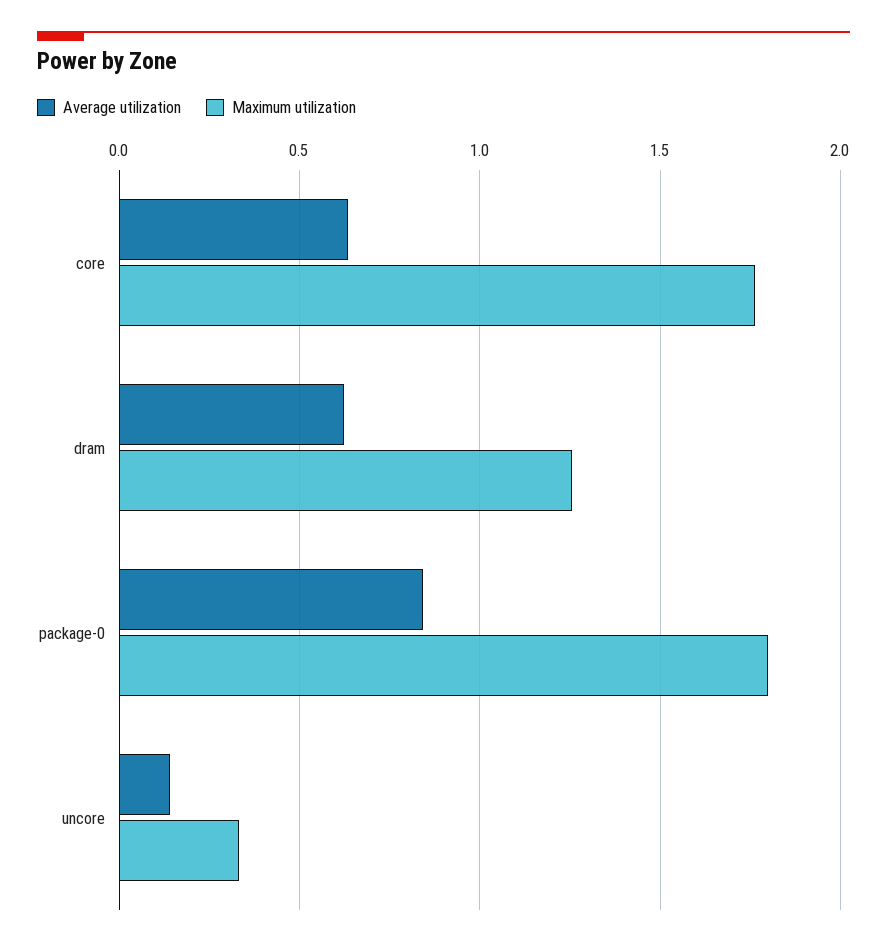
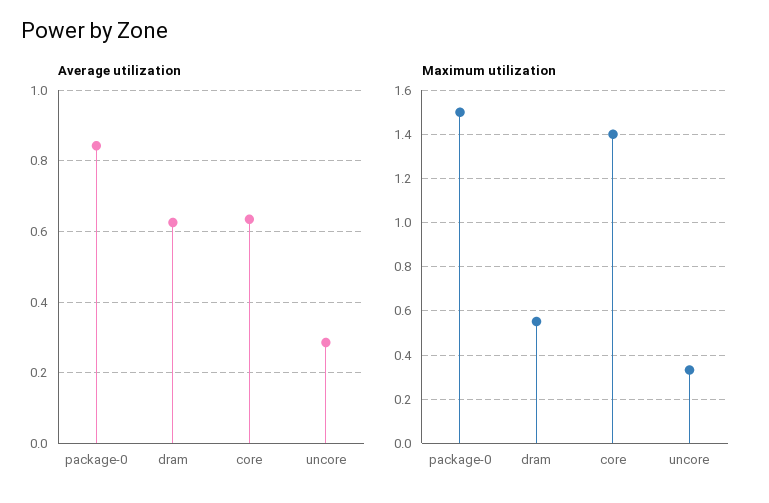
Maximum utilization, core: 1.75 -> 1.4
Maximum utilization, dram: 1.25 -> 0.55
Maximum utilization, package-0: 1.8 -> 1.5
Average utilization, uncore: 0.15 -> 0.28

